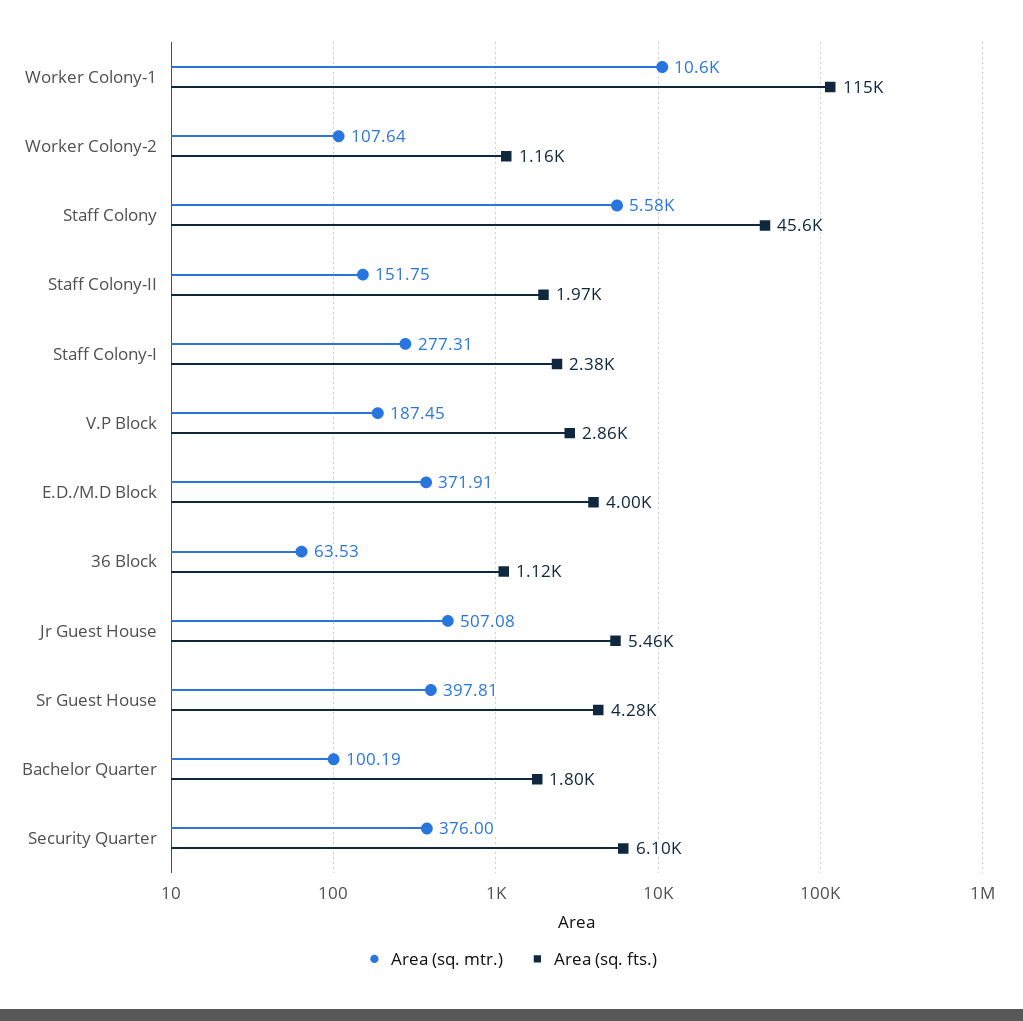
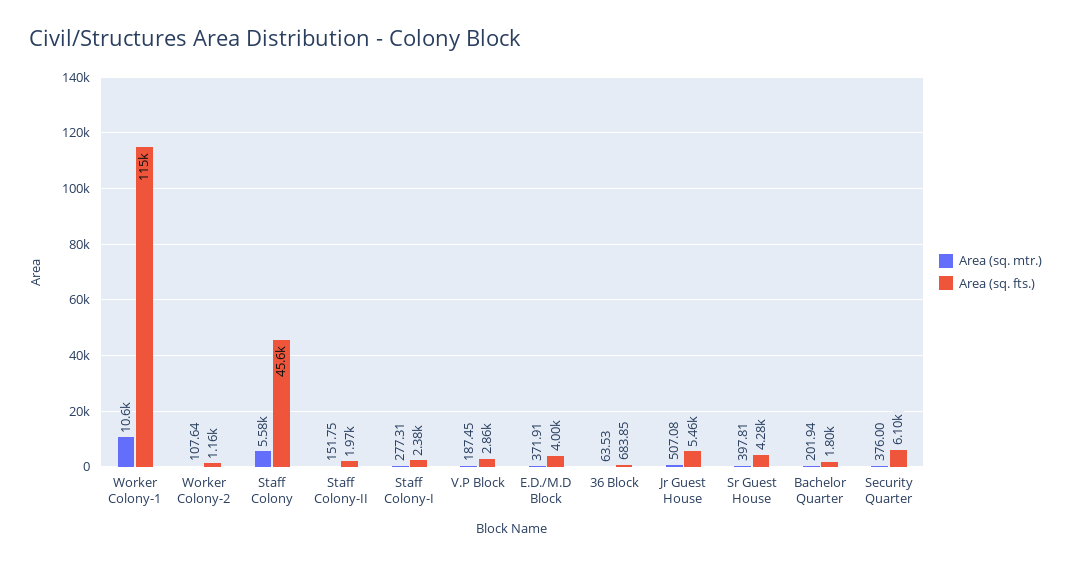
Area (sq. fts.), 36 Block: 1120 -> 683.85
Area (sq. mtr.), Bachelor Quarter: 100.19 -> 201.94

